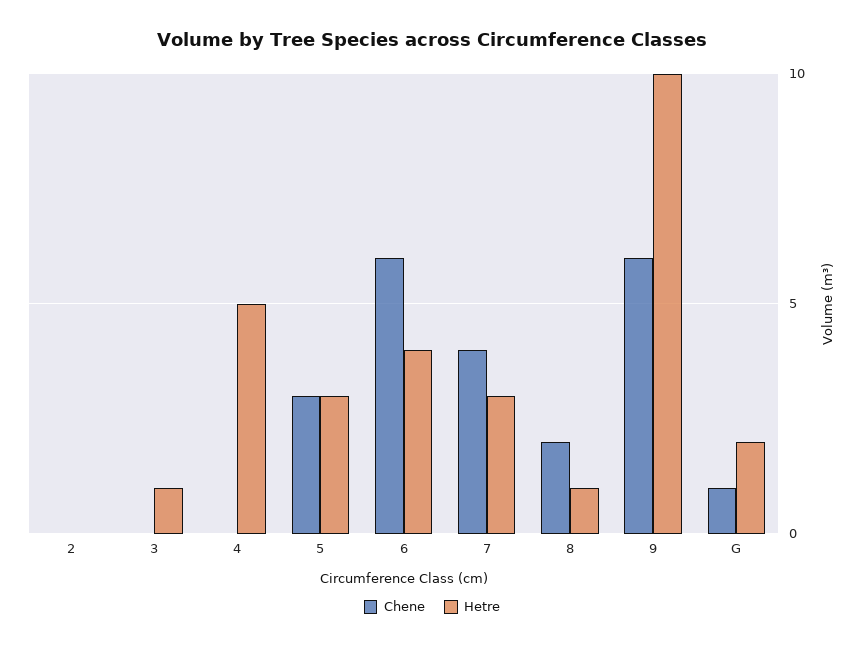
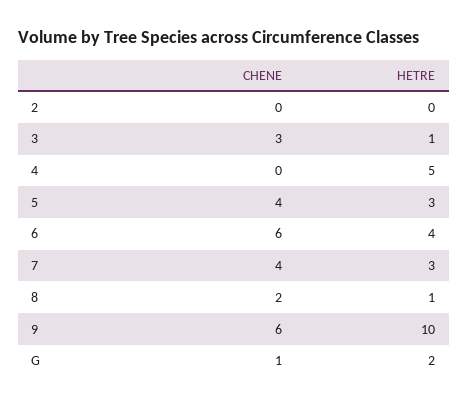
Chene, 3: 0 -> 3
Chene, 5: 3 -> 4

